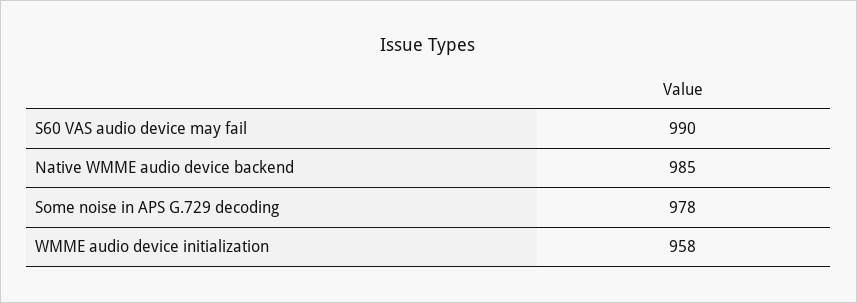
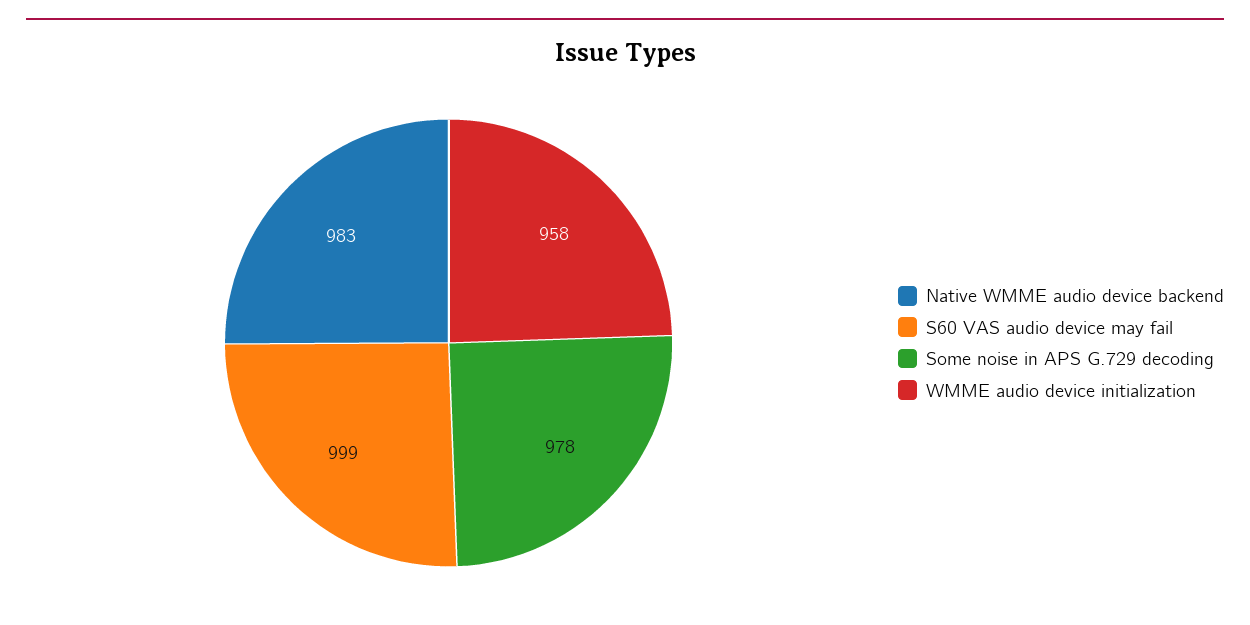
S60 VAS audio device may fail: 990 -> 999
Native WMME audio device backend: 985 -> 983

